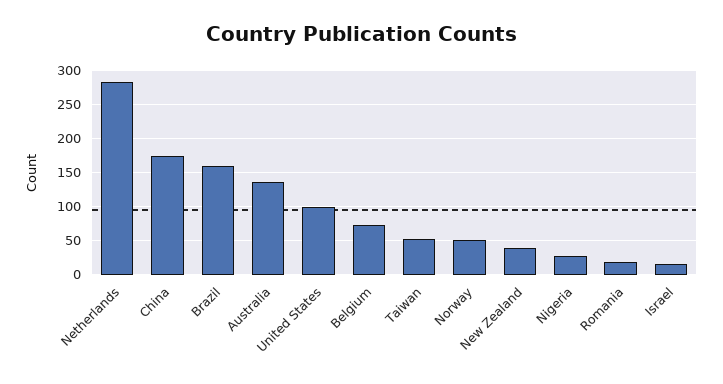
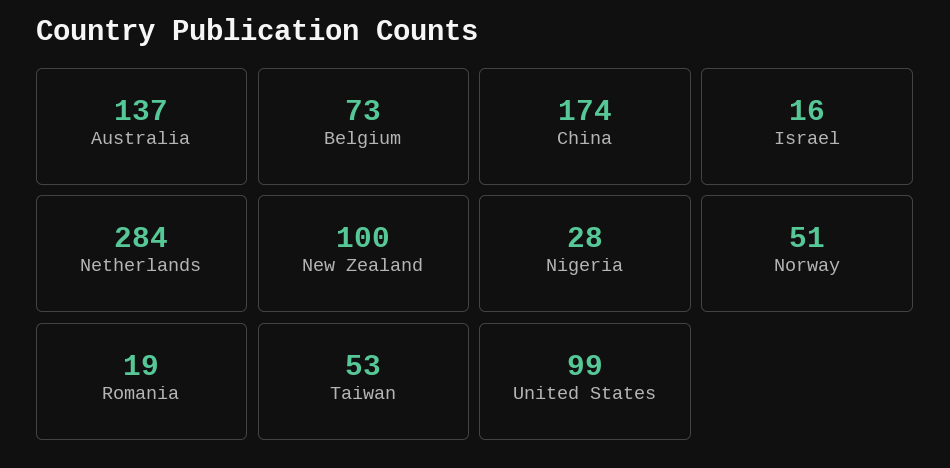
Brazil: 160 -> none
New Zealand: 40 -> 100

